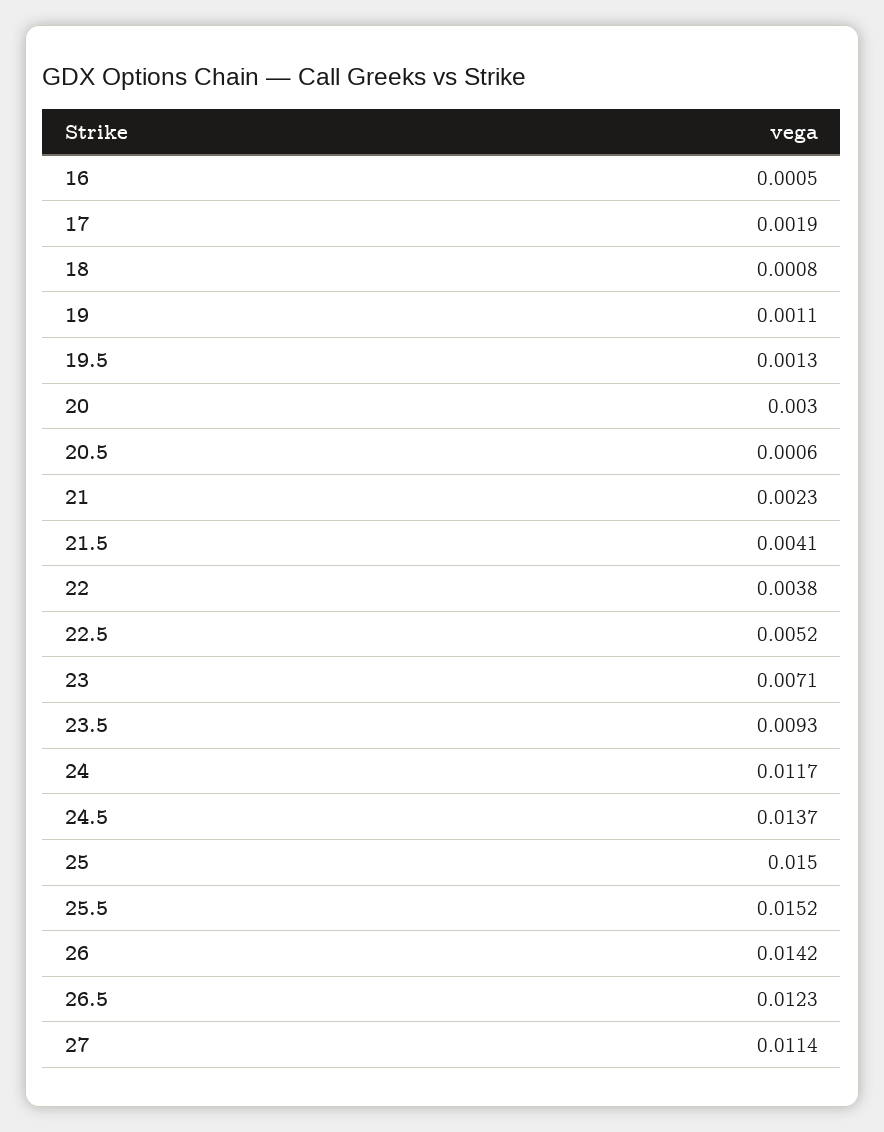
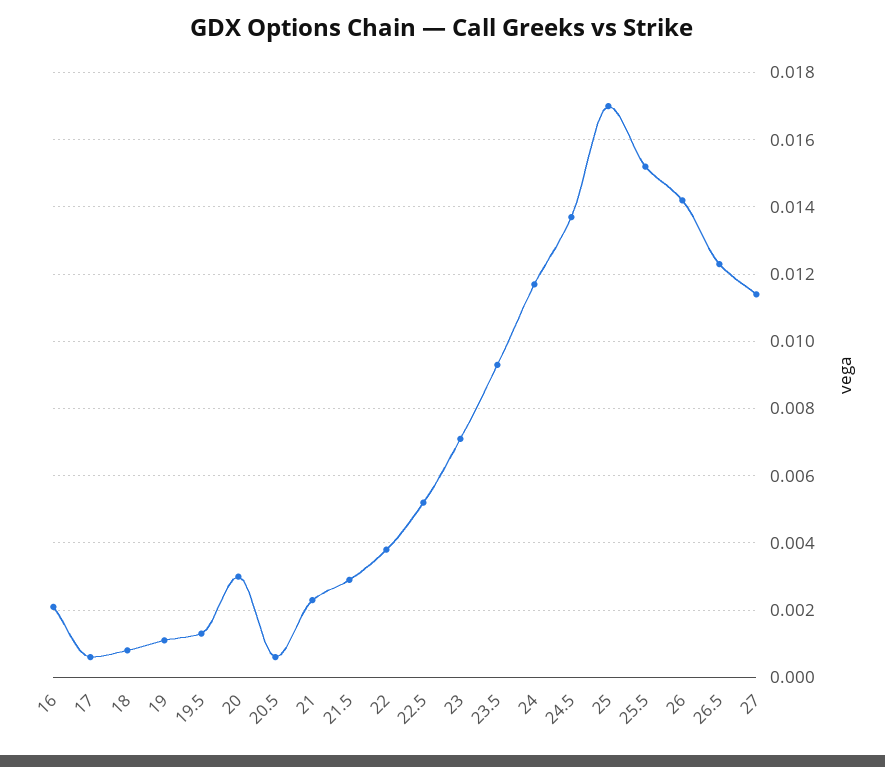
16: 0.0005 -> 0.002
17: 0.0019 -> 0.0005
21.5: 0.0041 -> 0.003
25: 0.015 -> 0.017

